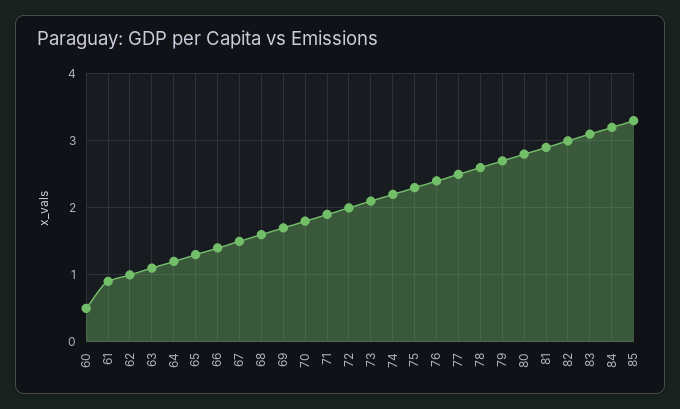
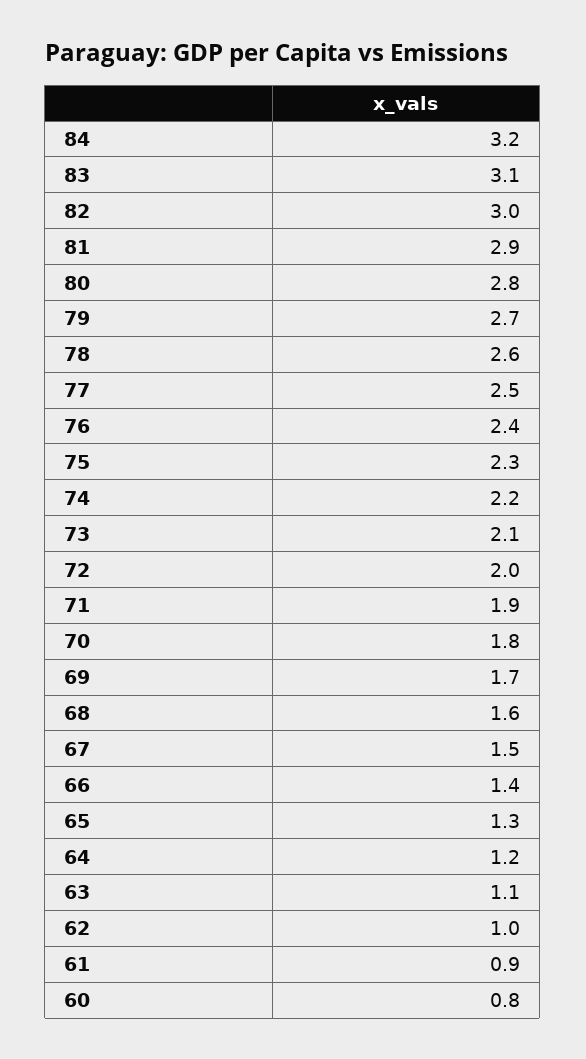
60: 0.5 -> 0.8
85: 3.3 -> none

